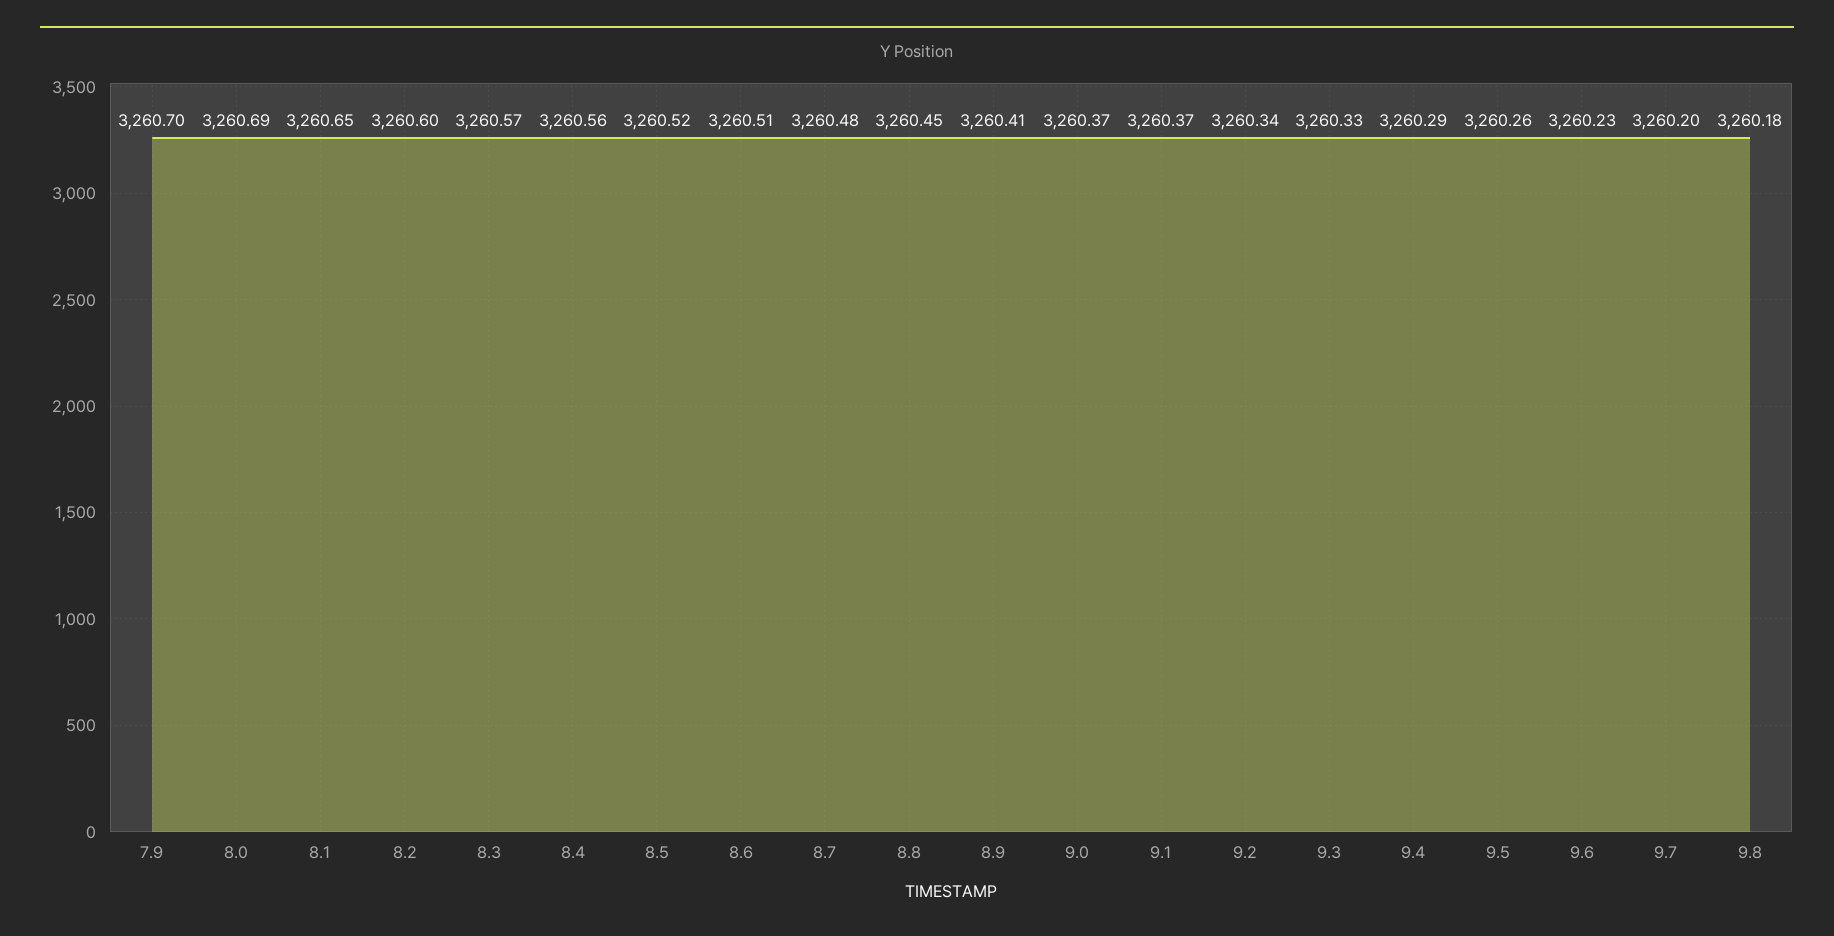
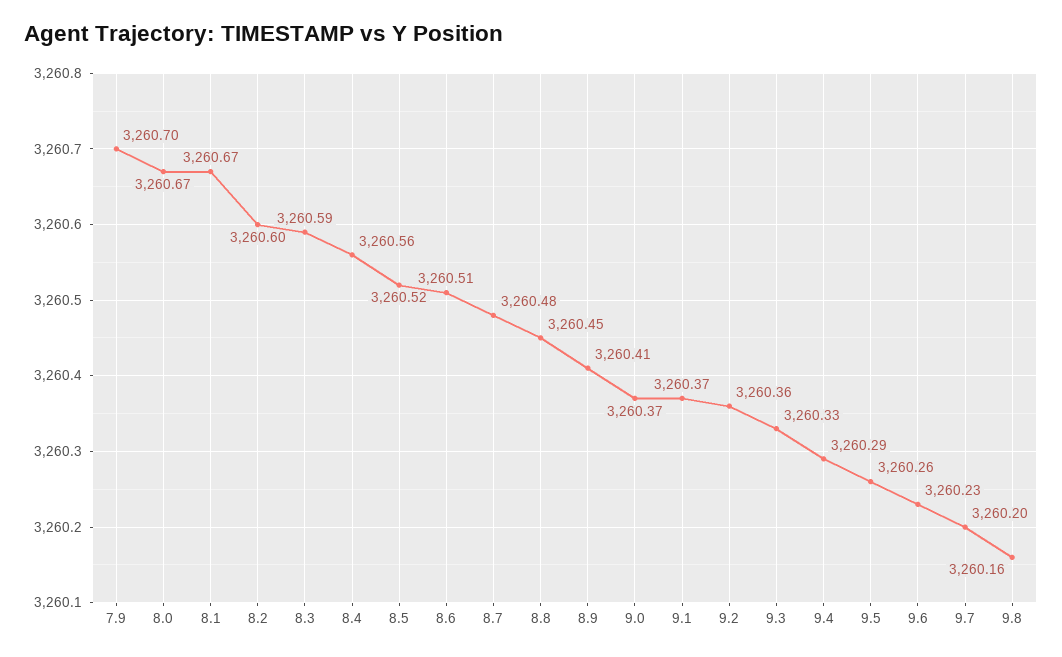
8.0: 3260.69 -> 3260.67
8.1: 3260.65 -> 3260.67
8.3: 3260.57 -> 3260.59
9.2: 3260.34 -> 3260.36
9.8: 3260.18 -> 3260.16

